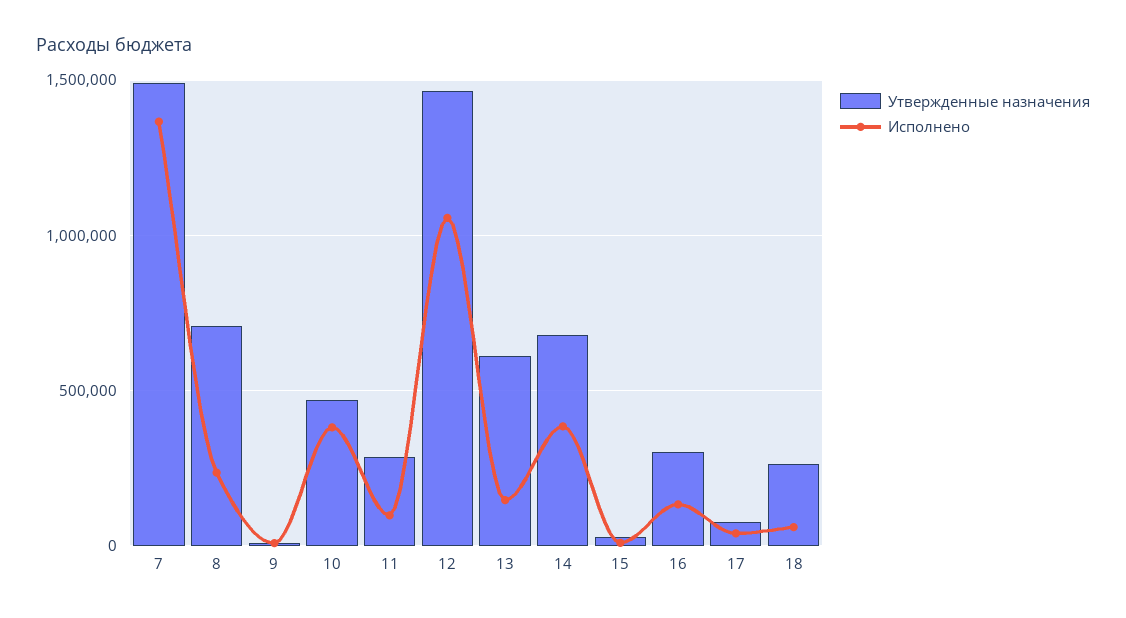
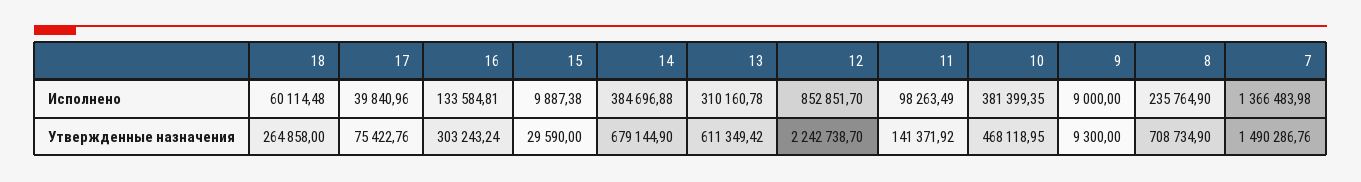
Утвержденные назначения, 11: 300000 -> 141371.92
Утвержденные назначения, 12: 1450000 -> 2242738.7
Исполнено, 12: 1050000 -> 852851.7
Исполнено, 13: 150000 -> 310160.78

